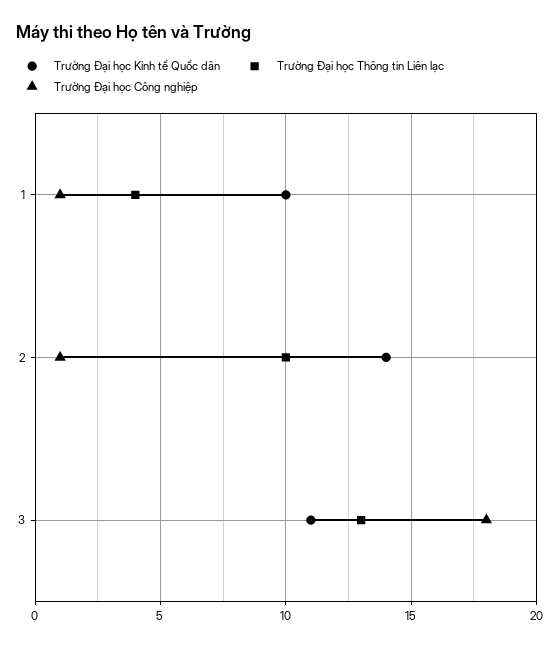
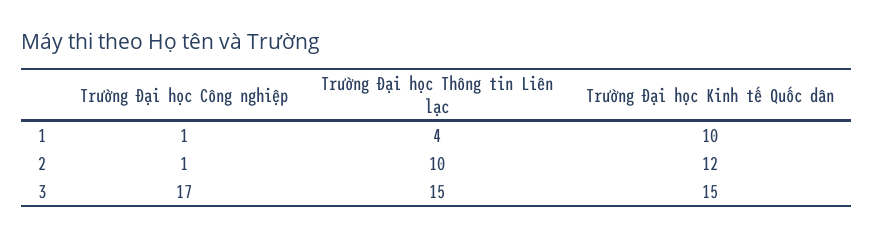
Trường Đại học Kinh tế Quốc dân, 2: 14 -> 12
Trường Đại học Kinh tế Quốc dân, 3: 11 -> 15
Trường Đại học Thông tin Liên lạc, 3: 13 -> 15
Trường Đại học Công nghiệp, 3: 18 -> 17

